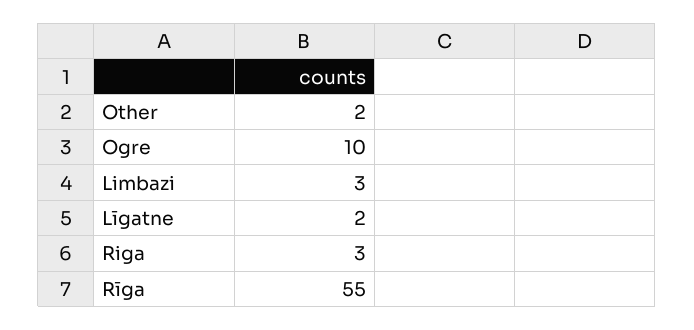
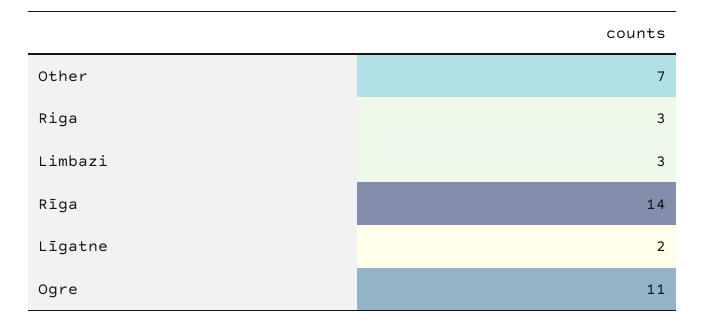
Other: 2 -> 7
Ogre: 10 -> 11
Rīga: 55 -> 14

